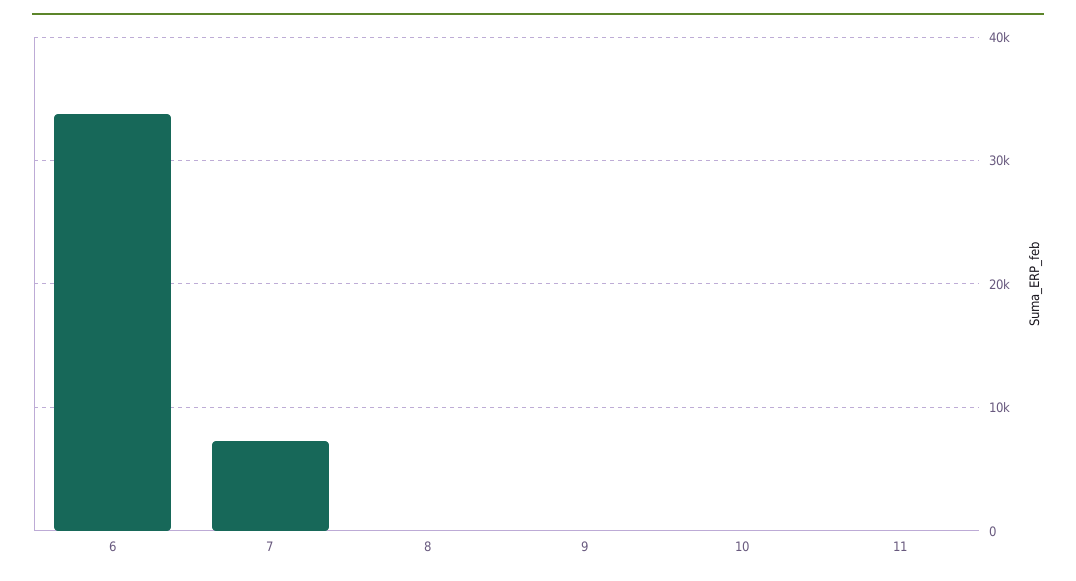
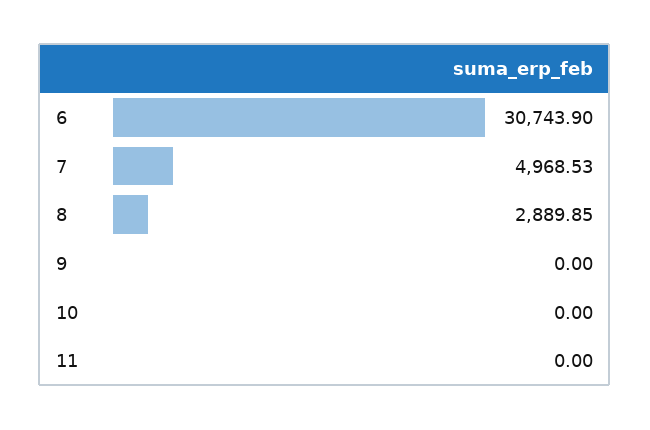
6: 34000 -> 30743.9
7: 7000 -> 4968.53
8: 0 -> 2889.85

